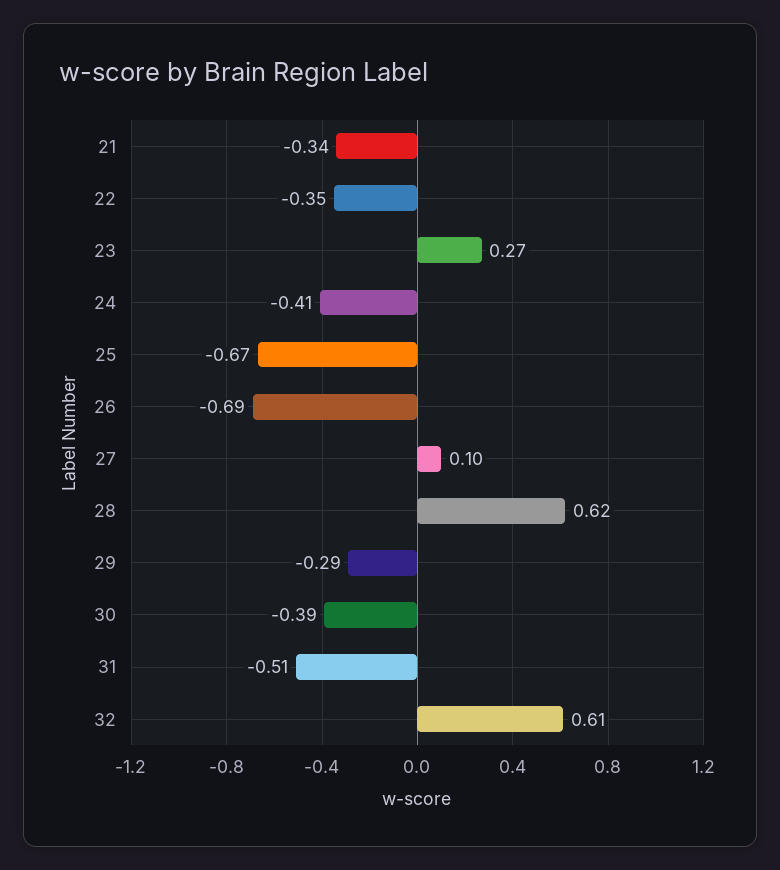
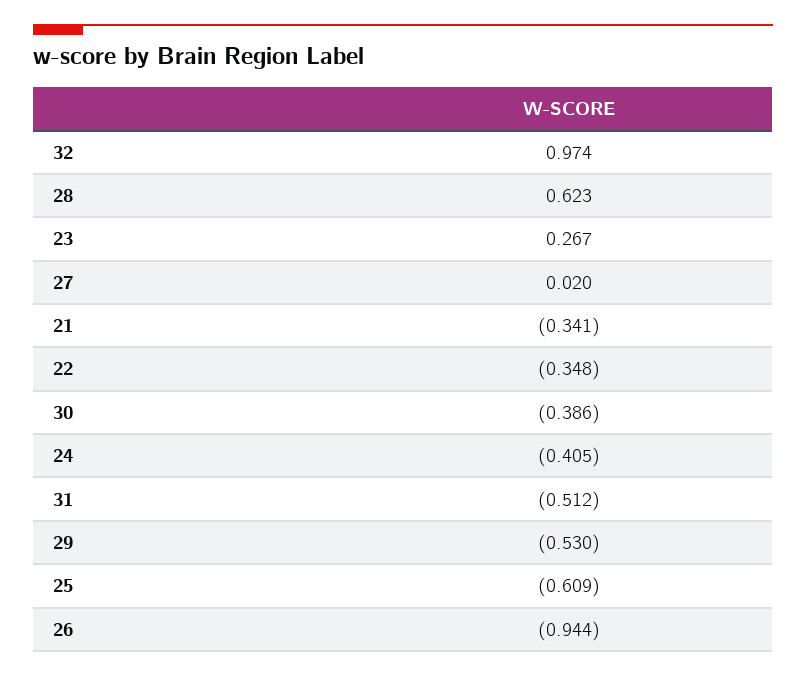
25: -0.67 -> -0.609
26: -0.69 -> -0.944
27: 0.1 -> 0.02
29: -0.29 -> -0.53
32: 0.61 -> 0.974

